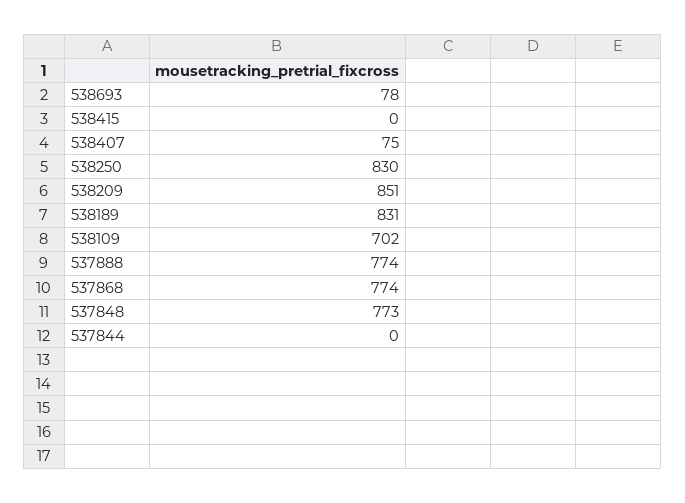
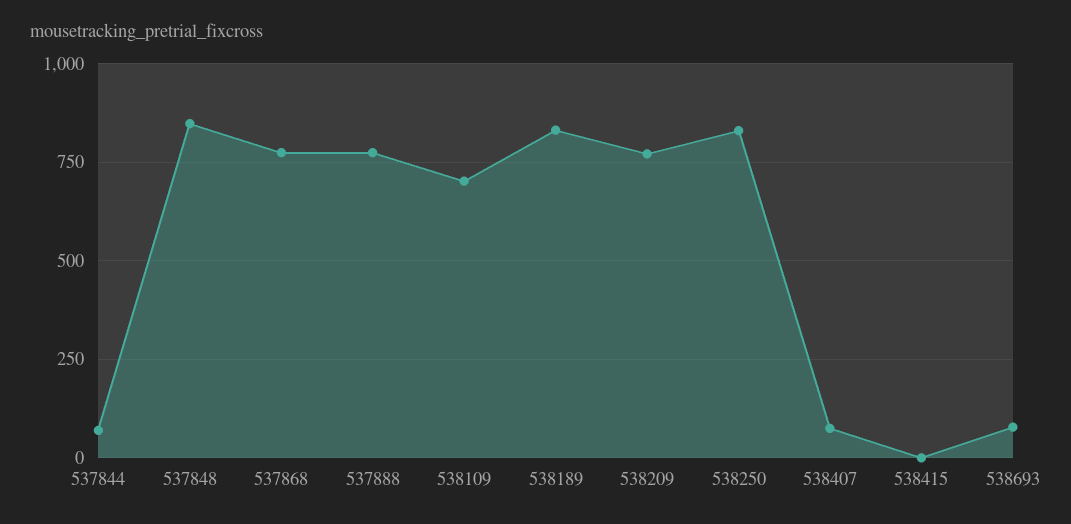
538209: 851 -> 775
537848: 773 -> 850
537844: 0 -> 75

